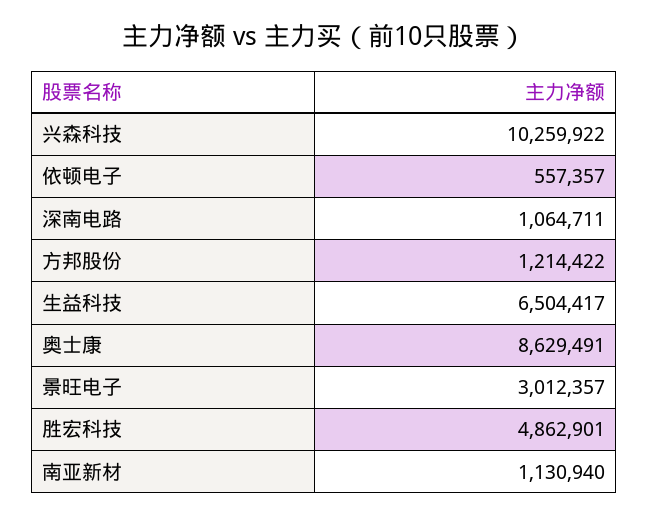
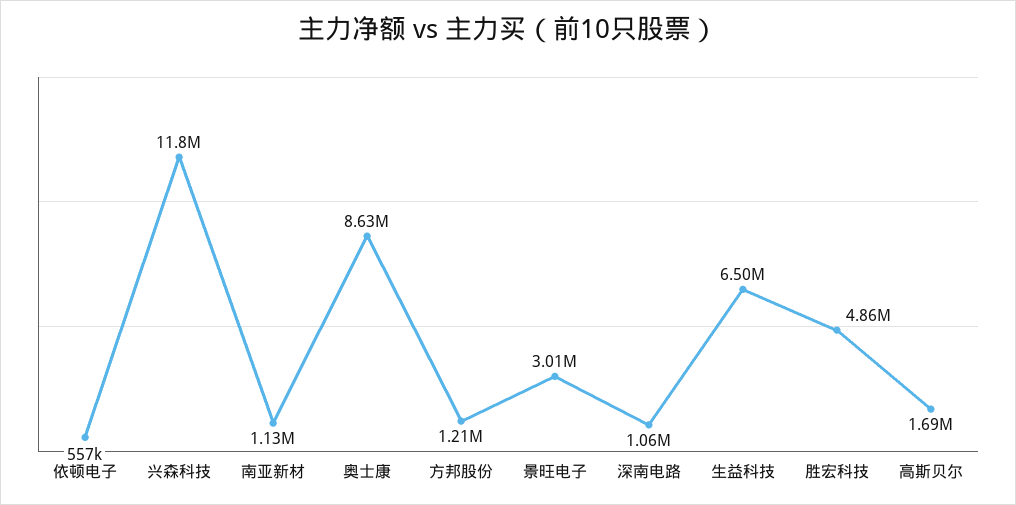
兴森科技: 10259922 -> 11800000
高斯贝尔: none -> 1690000

